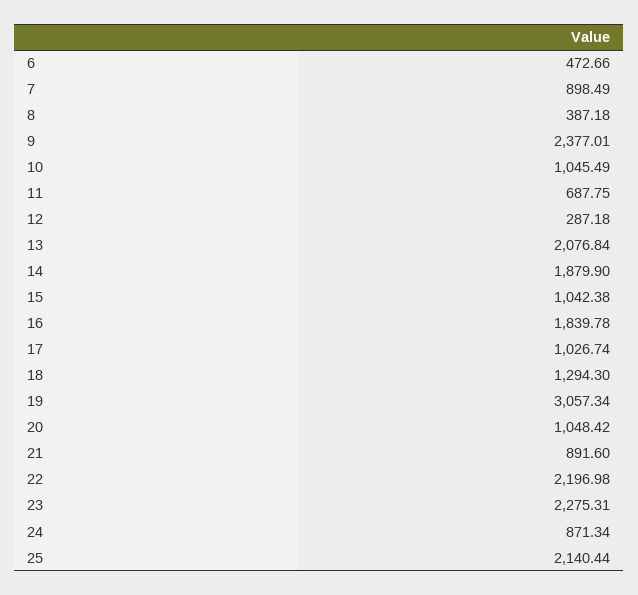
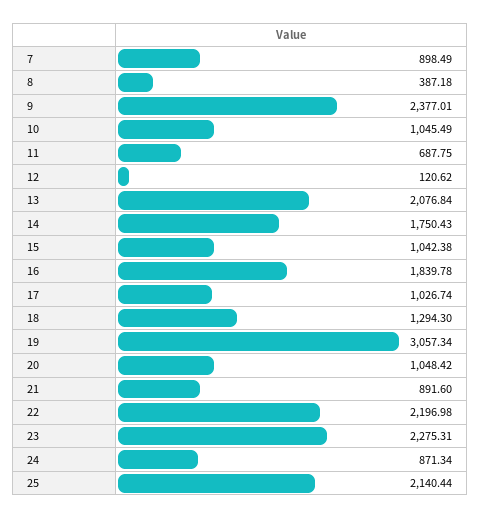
6: 472.66 -> none
12: 287.18 -> 120.62
14: 1879.9 -> 1750.43

